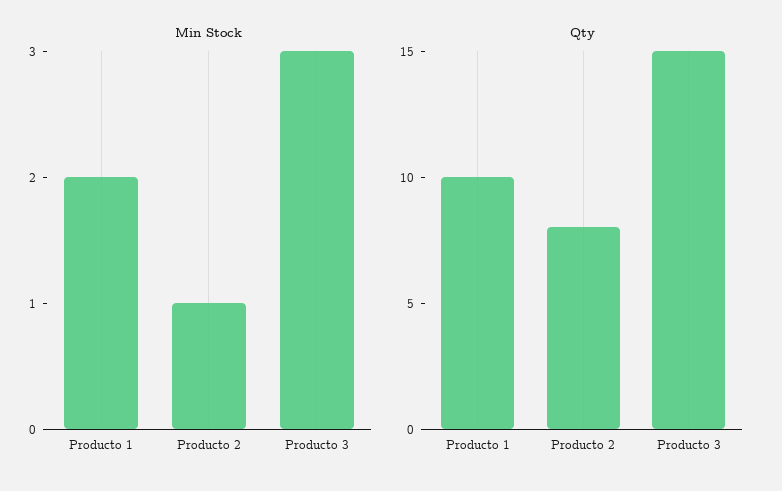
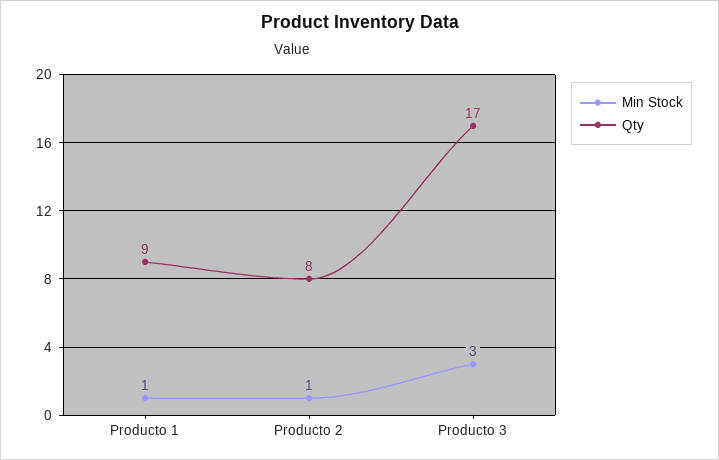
Min Stock, Producto 1: 2 -> 1
Qty, Producto 1: 10 -> 9
Qty, Producto 3: 15 -> 17

